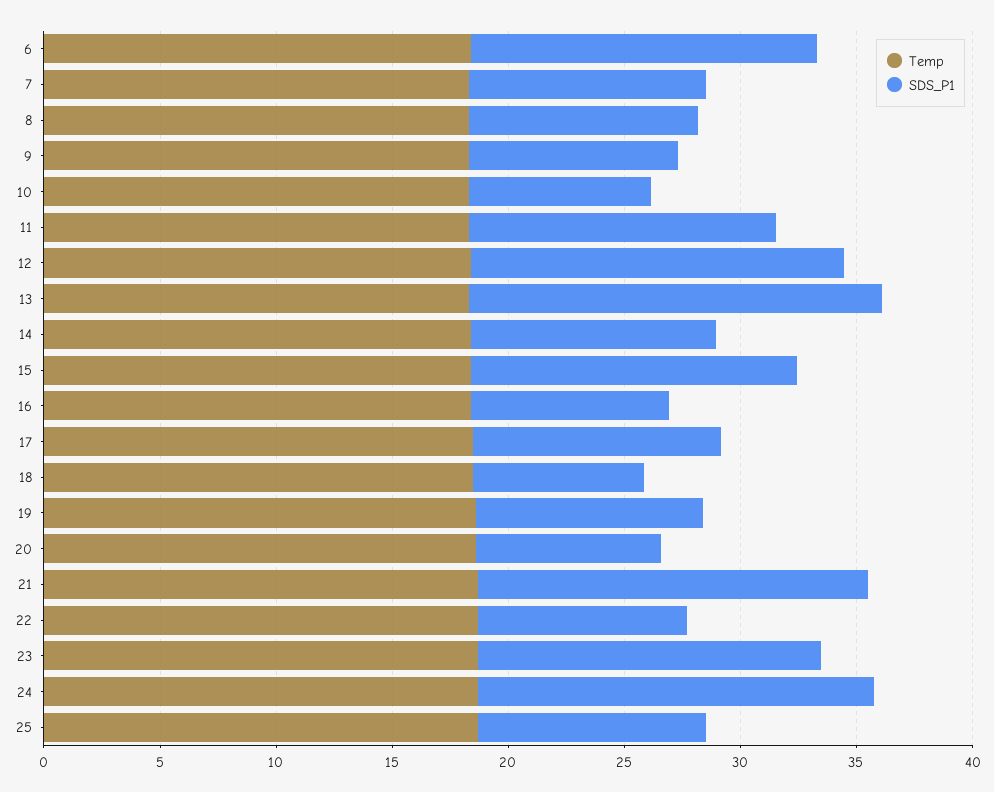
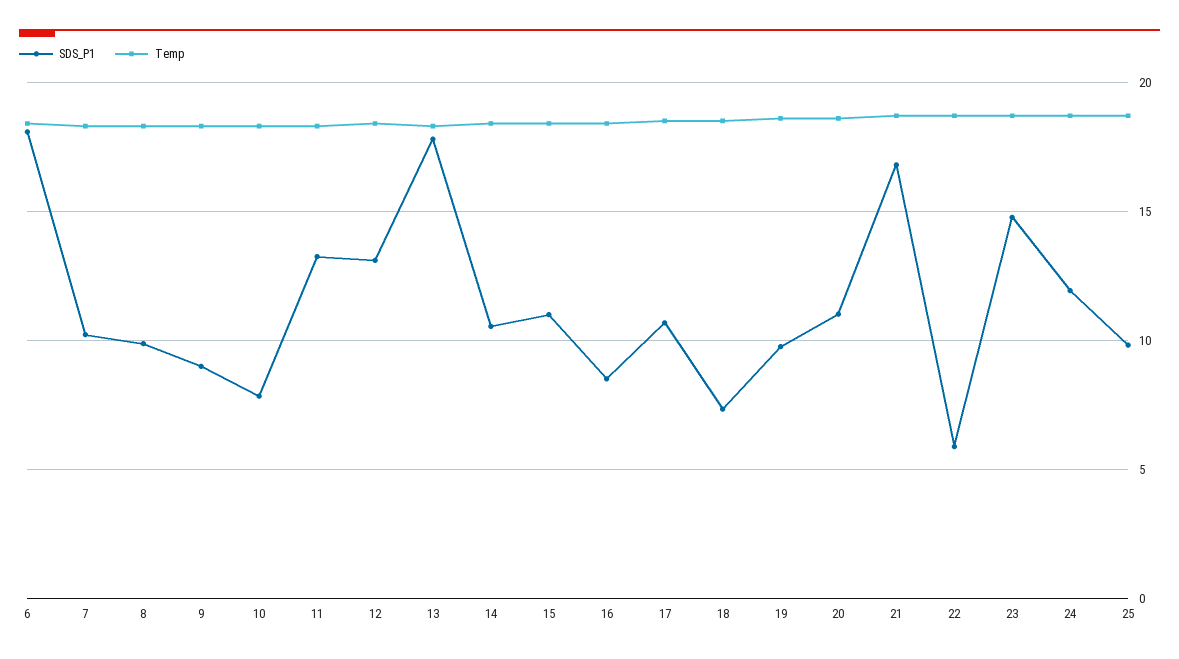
SDS_P1, 6: 15 -> 18
SDS_P1, 12: 16 -> 13
SDS_P1, 15: 14 -> 11
SDS_P1, 20: 8 -> 11
SDS_P1, 22: 9 -> 6
SDS_P1, 24: 17 -> 12

